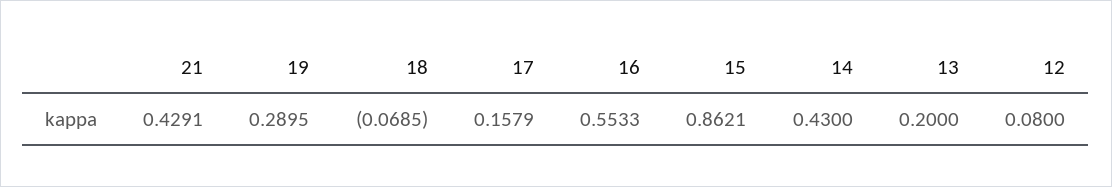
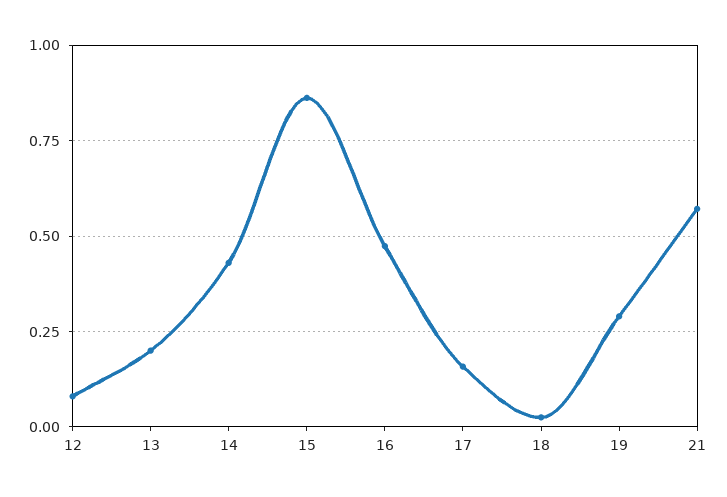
21: 0.4291 -> 0.575
18: -0.0685 -> 0.025
16: 0.5533 -> 0.475

